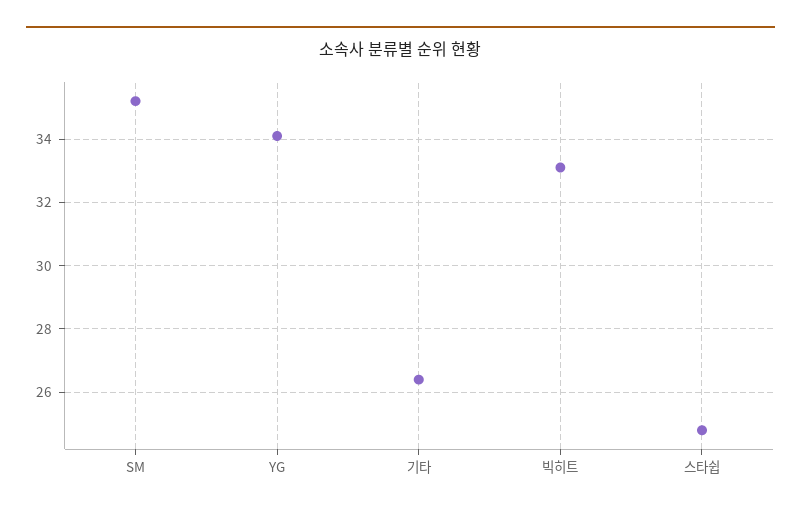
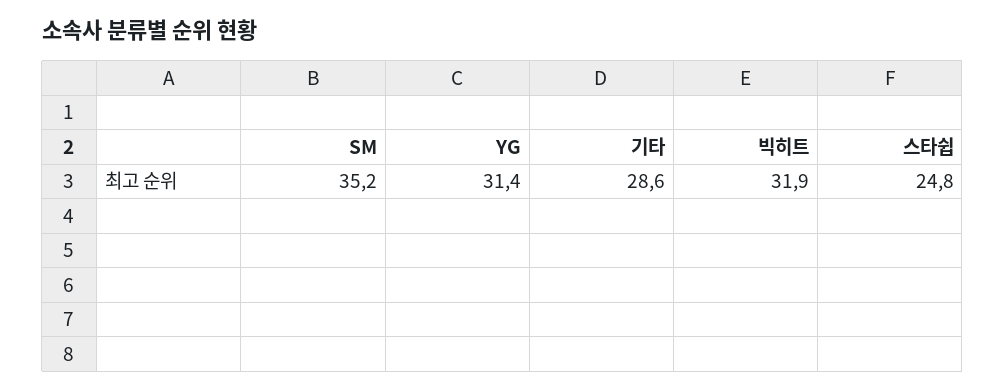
YG: 34 -> 31.4
기타: 26.5 -> 28.6
빅히트: 33 -> 31.9

